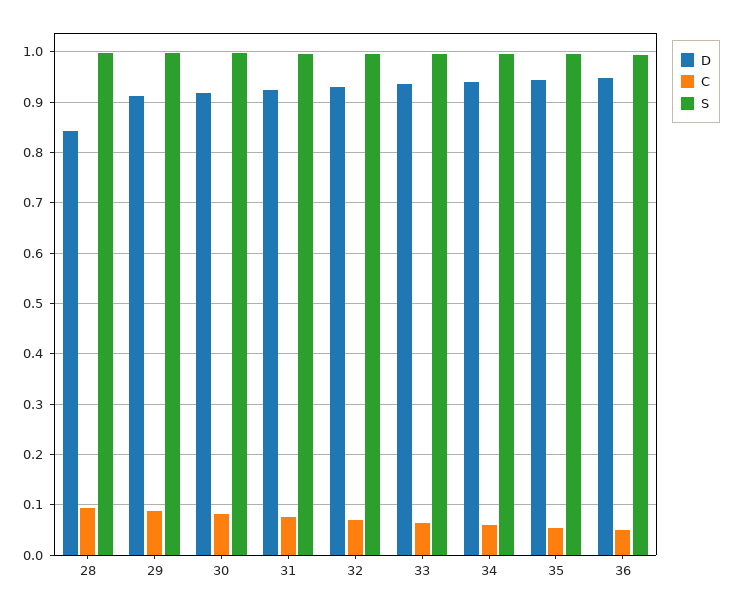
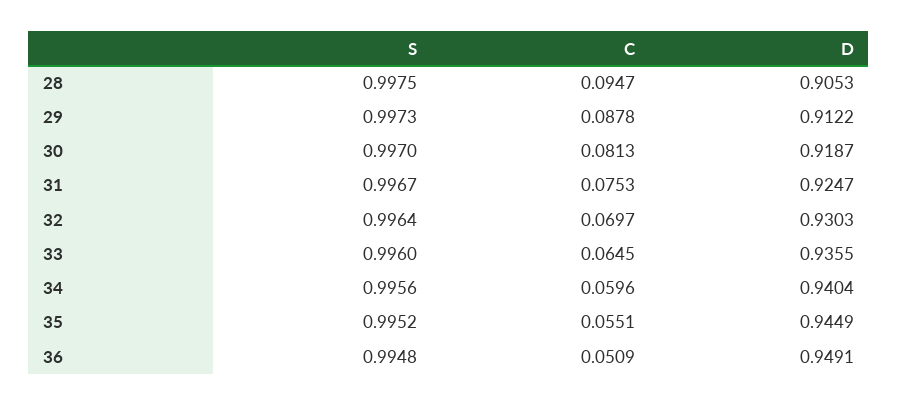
D, 28: 0.84 -> 0.9053

